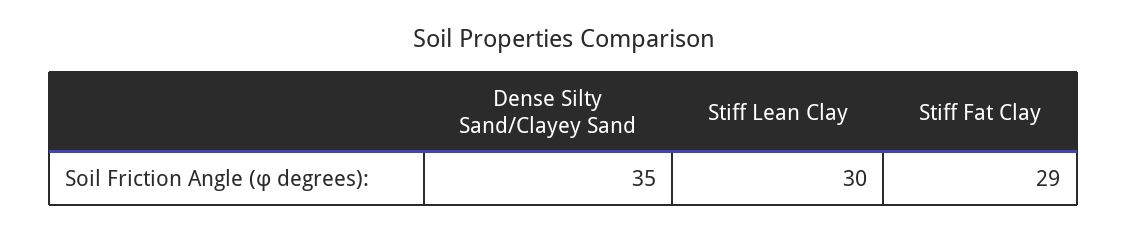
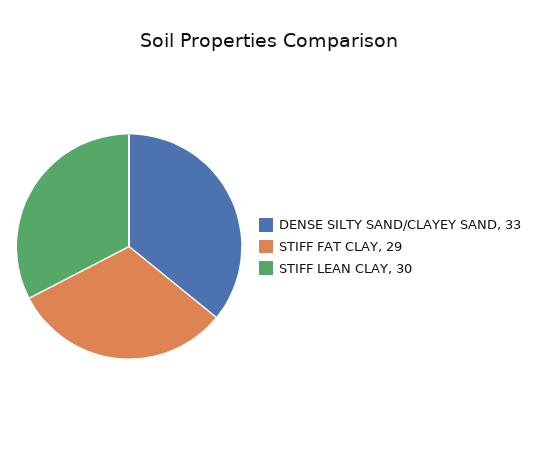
Dense Silty Sand/Clayey Sand: 35 -> 33

